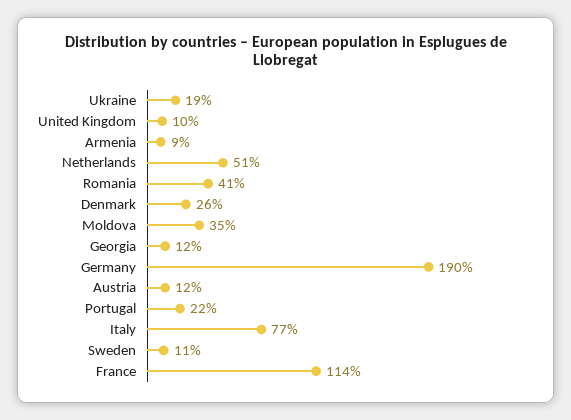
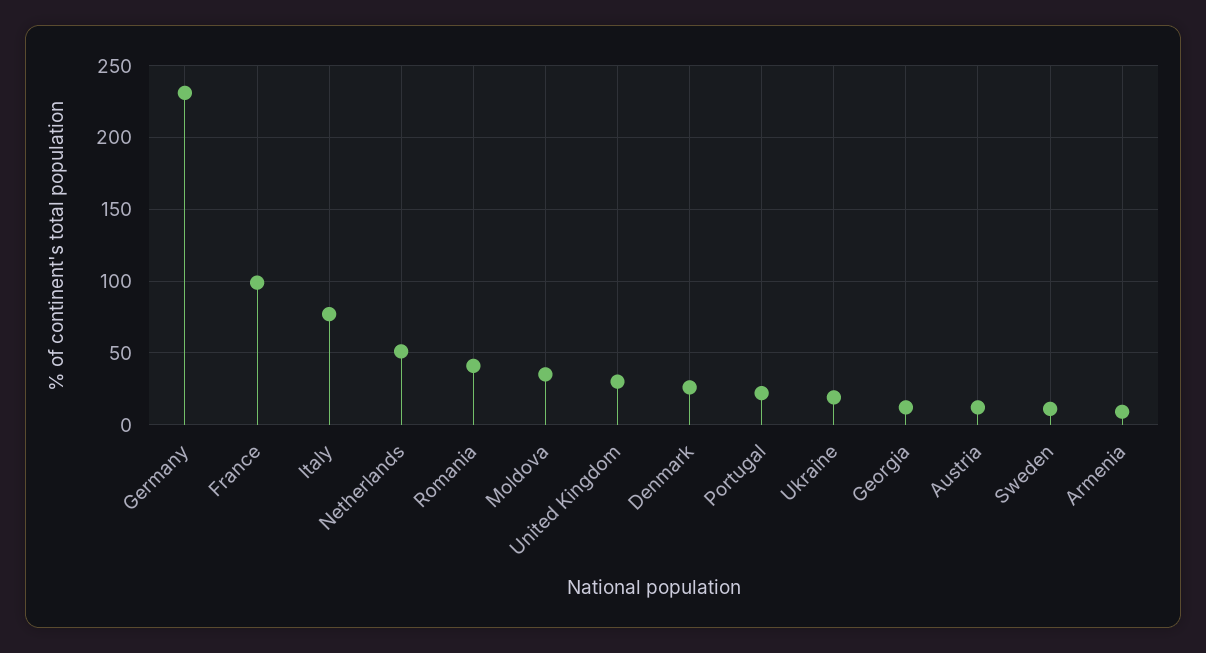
United Kingdom: 10 -> 30
Germany: 190 -> 230
France: 114 -> 100

